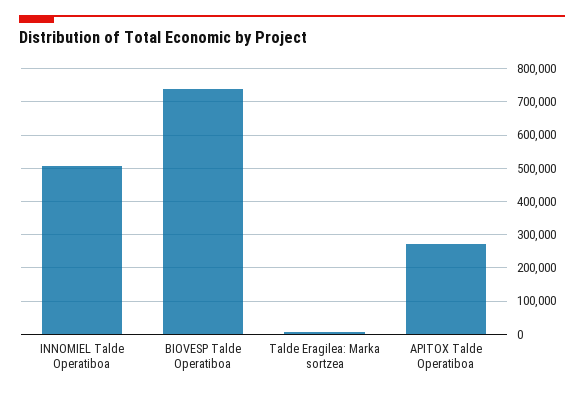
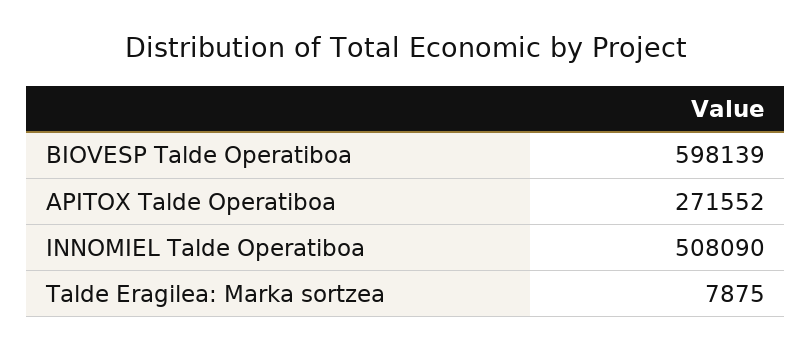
BIOVESP Talde Operatiboa: 740000 -> 598139

